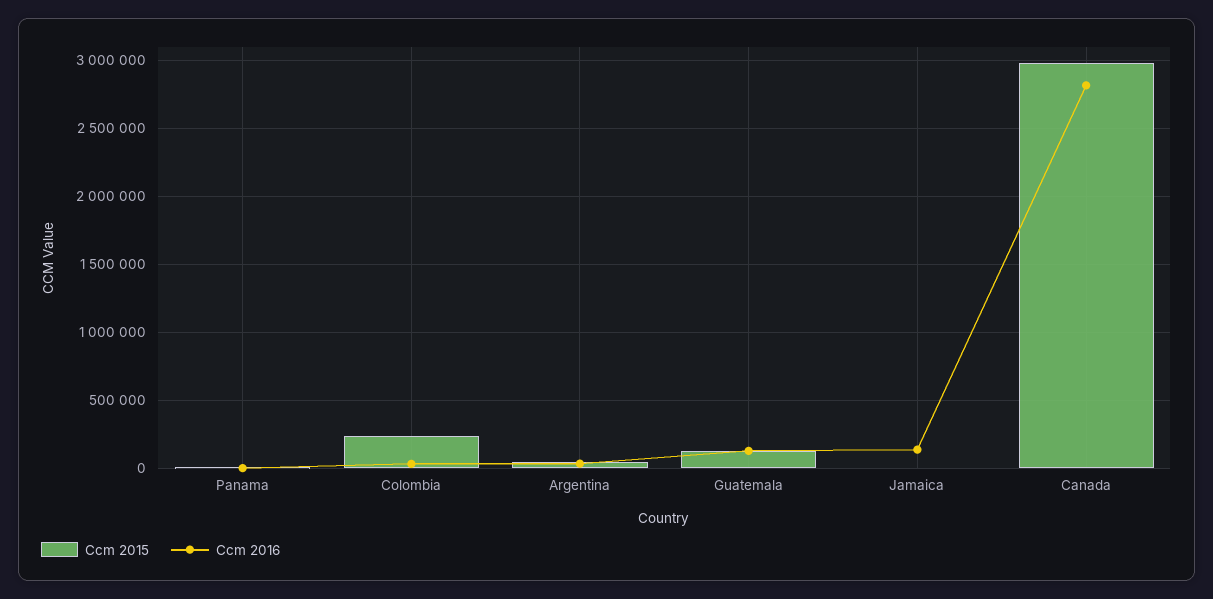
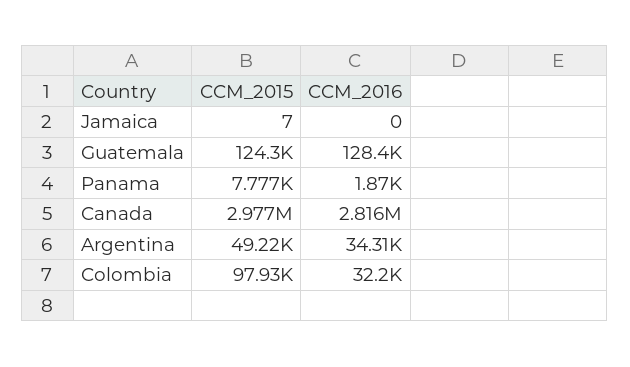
Ccm 2015, Colombia: 250000 -> 97930
Ccm 2016, Jamaica: 150000 -> 0

